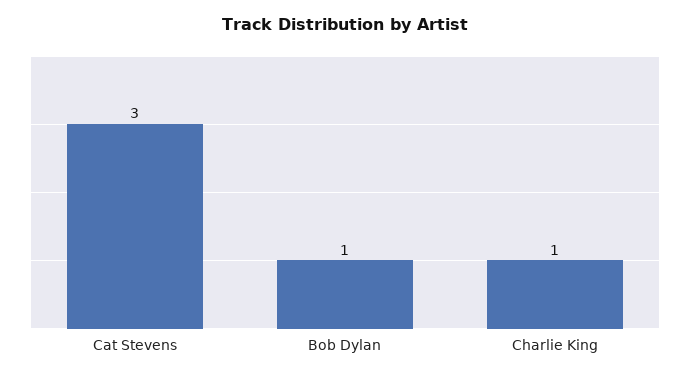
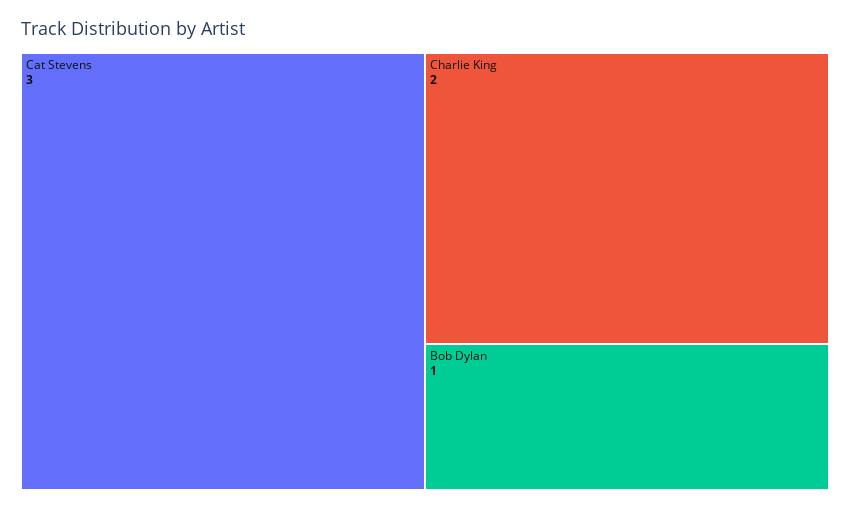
Charlie King: 1 -> 2

